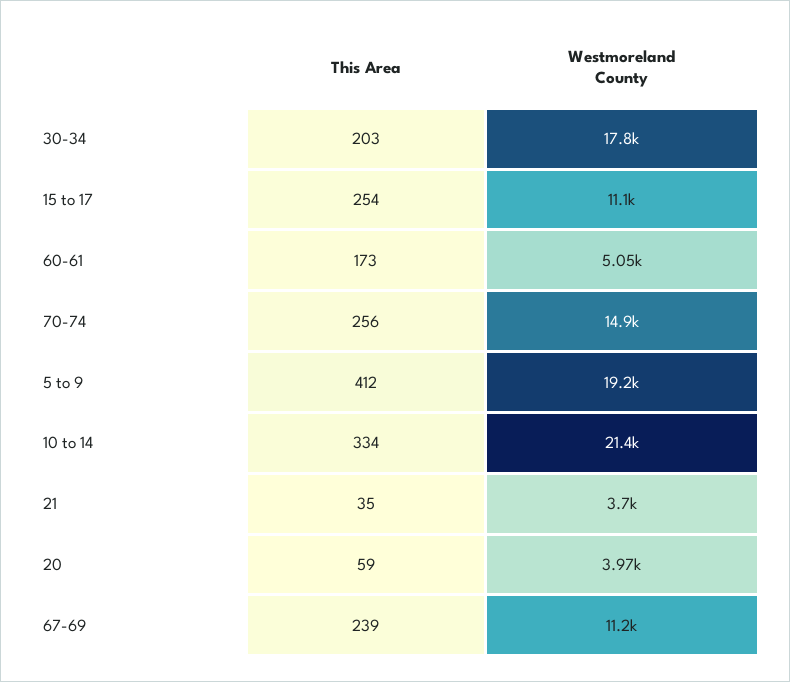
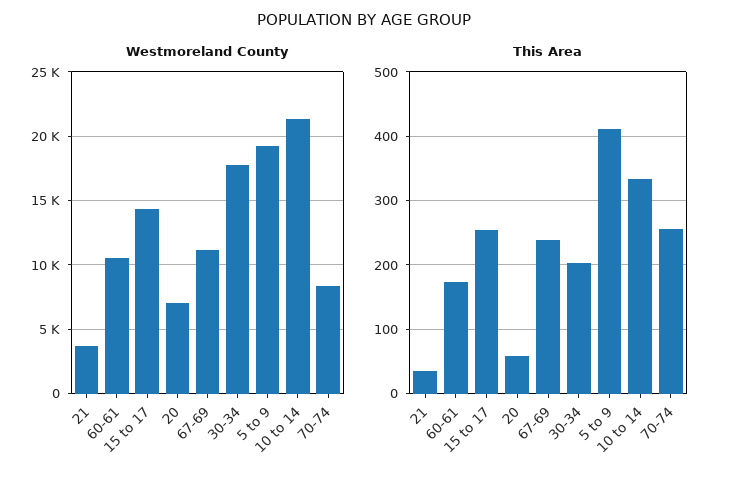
Westmoreland County, 15 to 17: 11100 -> 14500
Westmoreland County, 60-61: 5050 -> 10500
Westmoreland County, 70-74: 14900 -> 8500
Westmoreland County, 20: 3970 -> 7000

